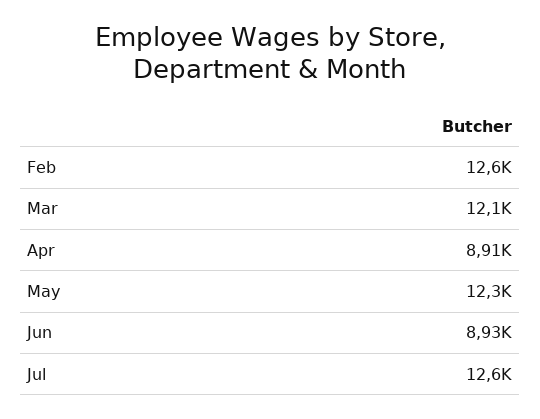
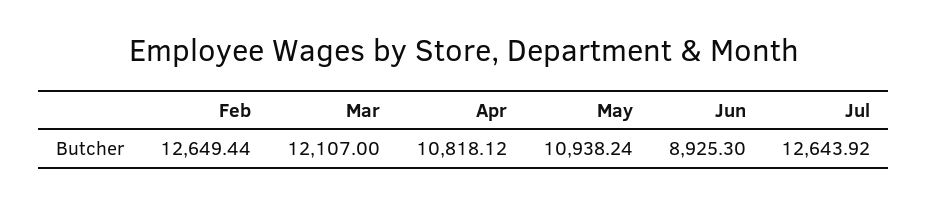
Apr: 8910 -> 10818.12
May: 12300 -> 10938.24

